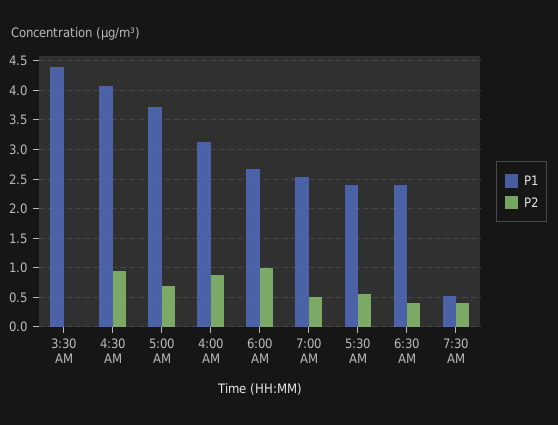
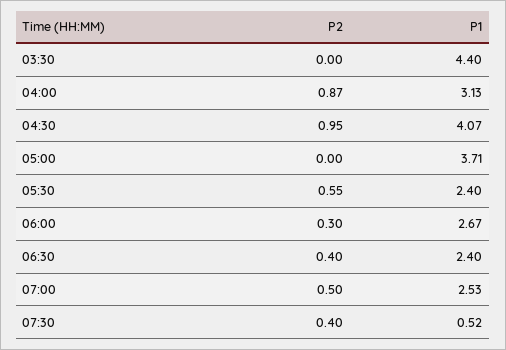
P2, 5:00 AM: 0.75 -> 0
P2, 6:00 AM: 1 -> 0.3

